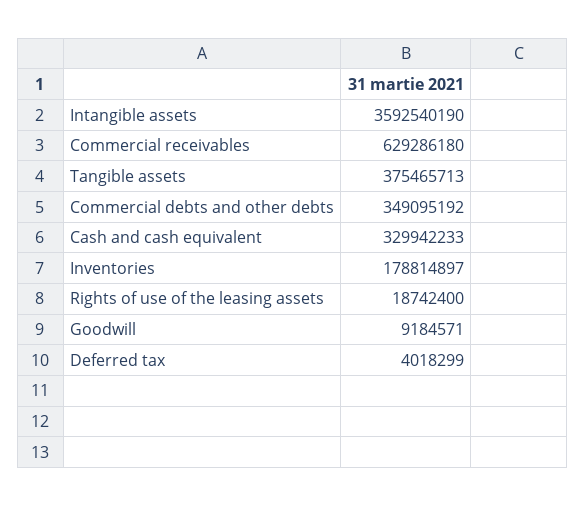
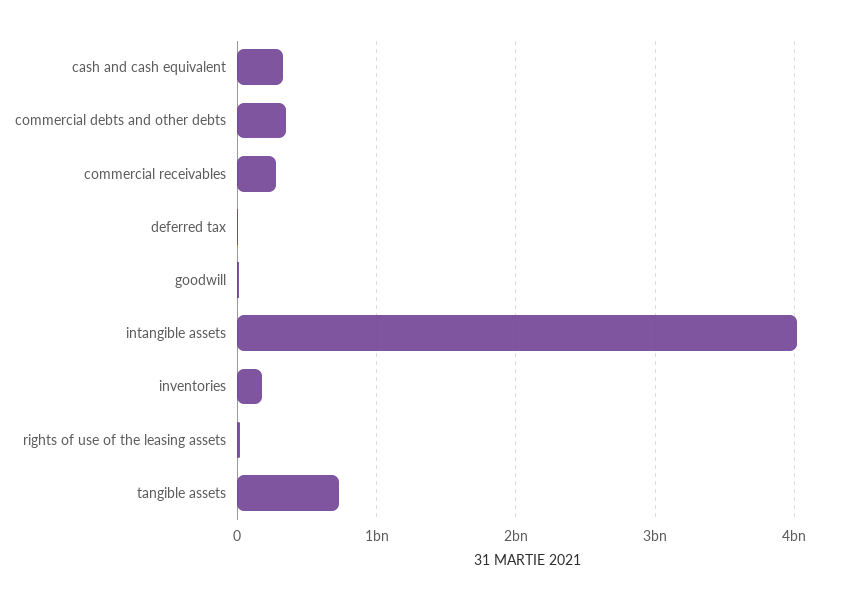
Intangible assets: 3592540190 -> 4000000000
Commercial receivables: 629286180 -> 300000000
Tangible assets: 375465713 -> 700000000

